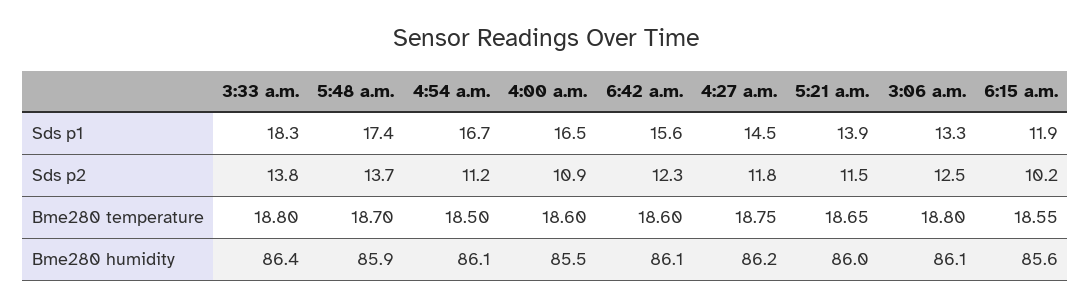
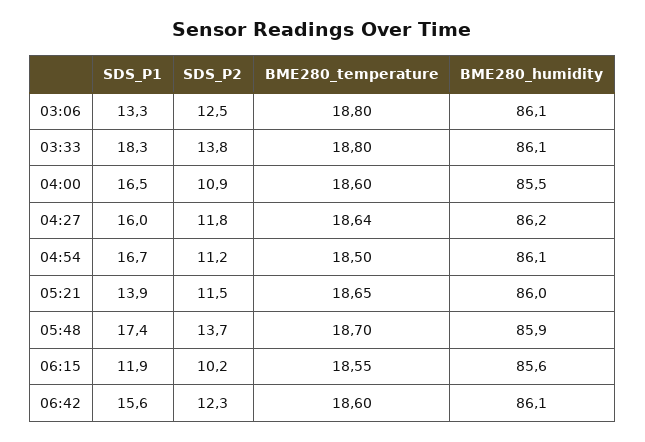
4:27 a.m., Sds p1: 14.5 -> 16
4:27 a.m., Bme280 temperature: 18.75 -> 18.64
3:33 a.m., Bme280 humidity: 86.4 -> 86.1

